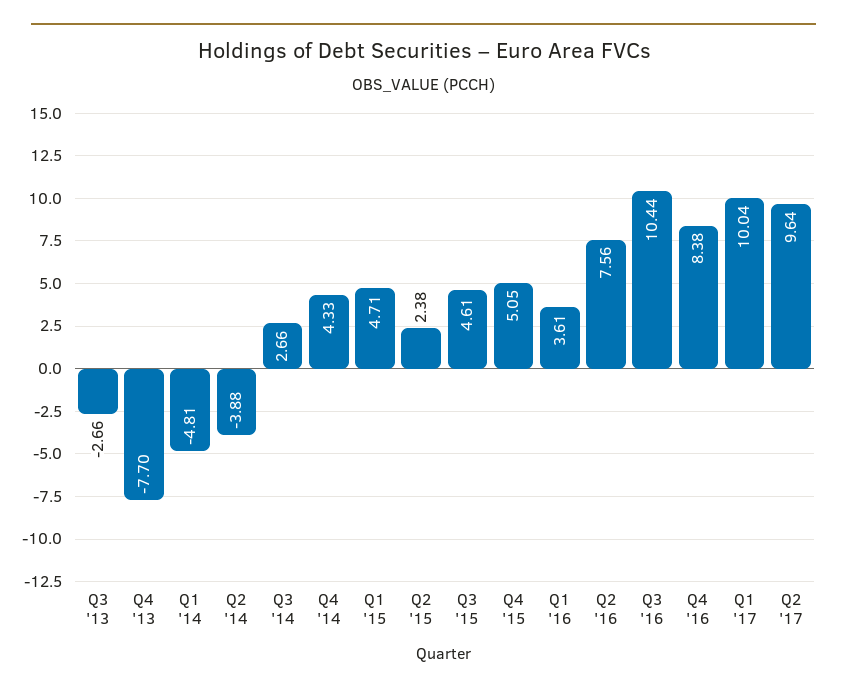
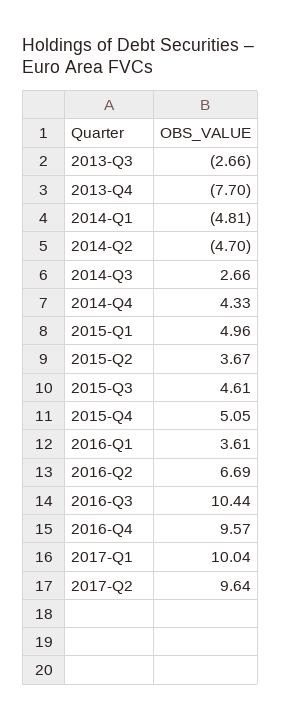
Q2 '14: -3.88 -> -4.7
Q1 '15: 4.71 -> 4.96
Q2 '15: 2.38 -> 3.67
Q2 '16: 7.56 -> 6.69
Q4 '16: 8.38 -> 9.57

